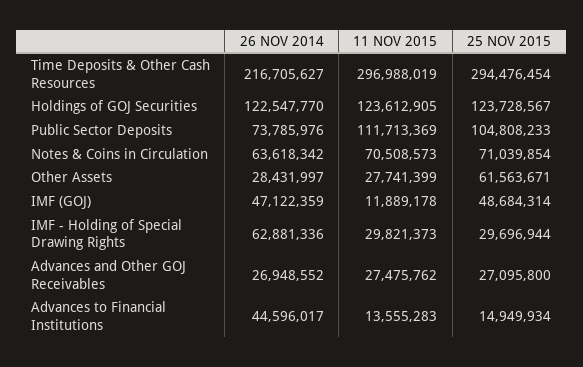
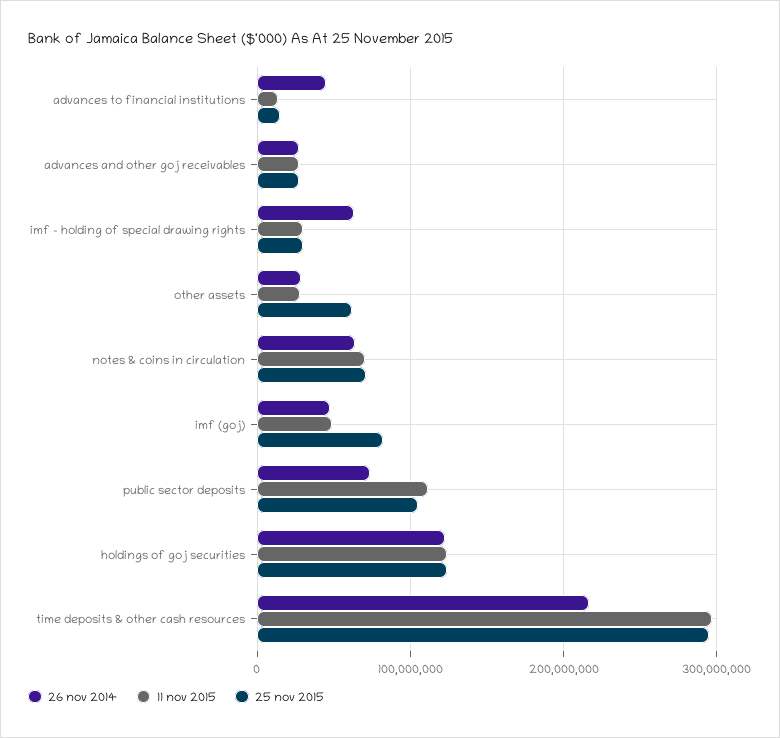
11 NOV 2015, IMF (GOJ): 11889178 -> 50000000
25 NOV 2015, IMF (GOJ): 48684314 -> 80000000

